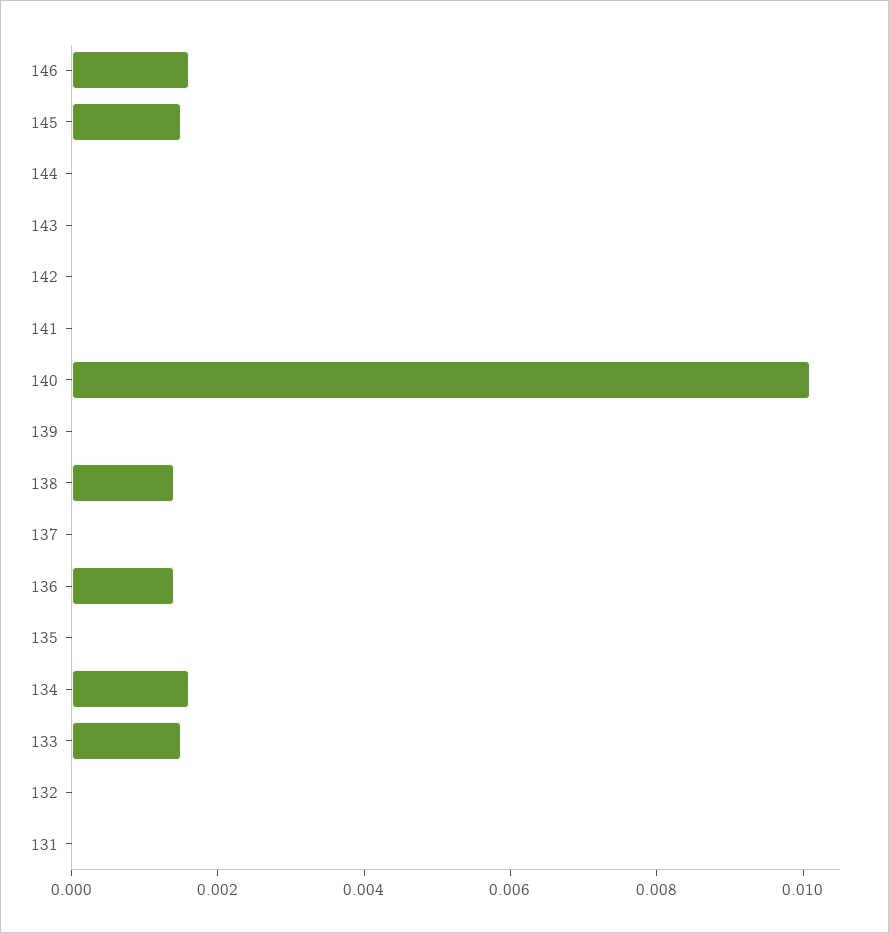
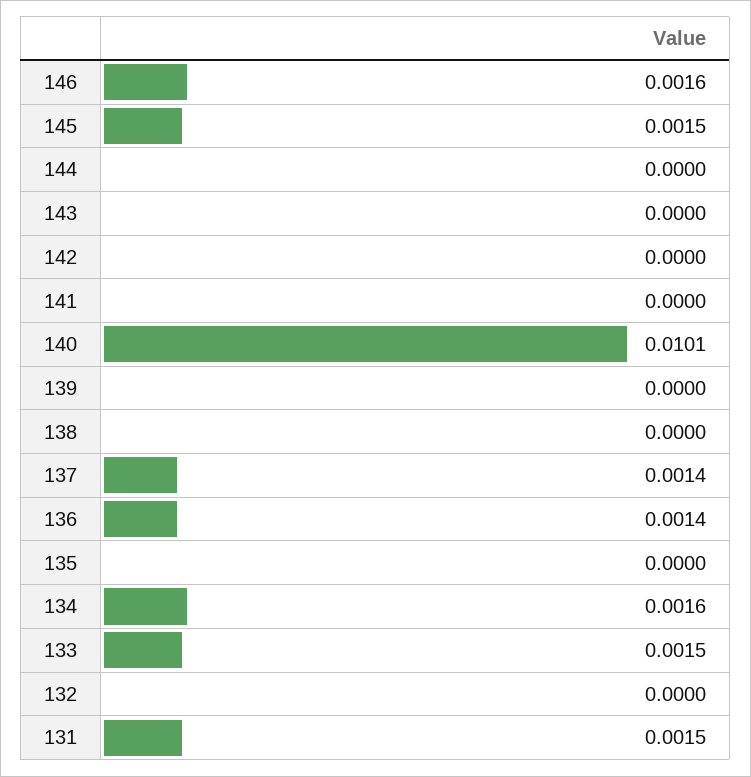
138: 0.0015 -> 0
137: 0 -> 0.0014
131: 0 -> 0.0015

